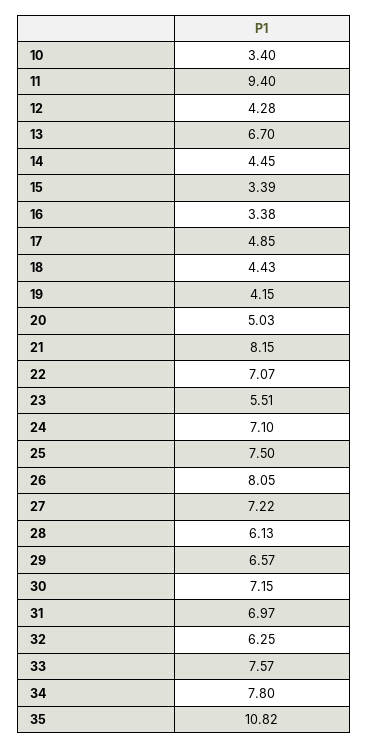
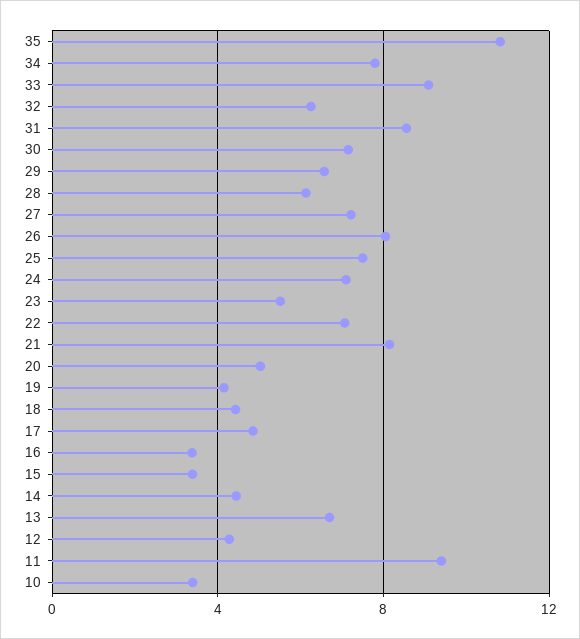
31: 6.97 -> 8.5
33: 7.57 -> 9

